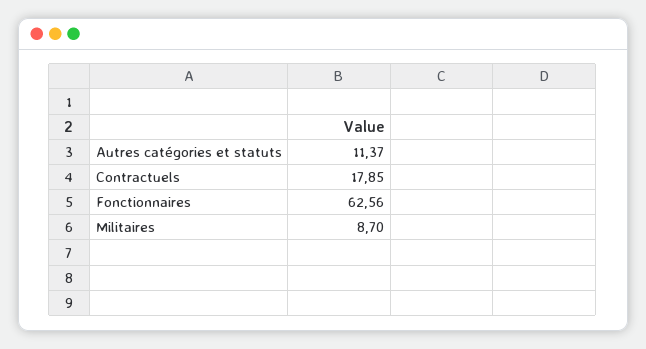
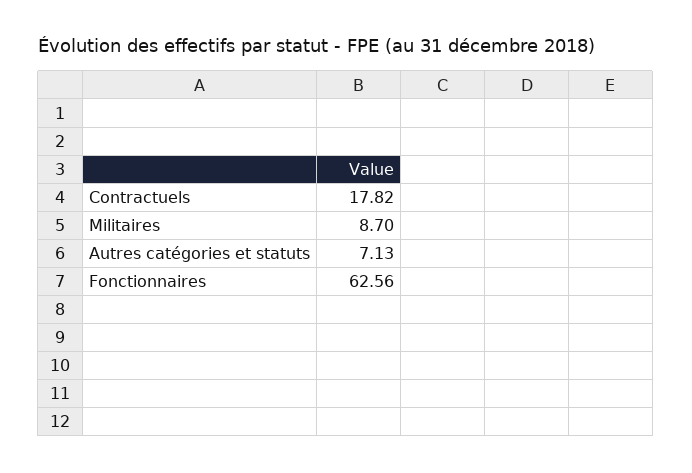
Autres catégories et statuts: 11.37 -> 7.13
Contractuels: 17.85 -> 17.82

